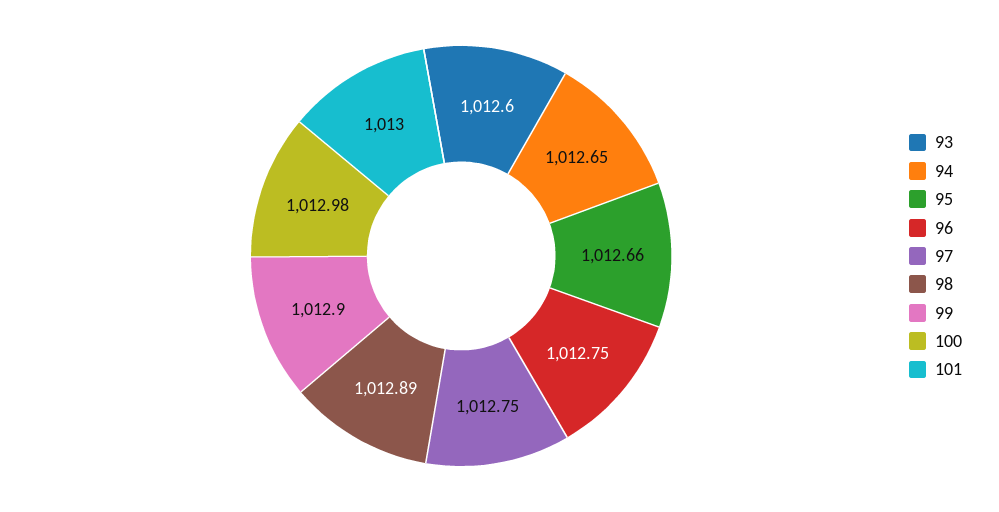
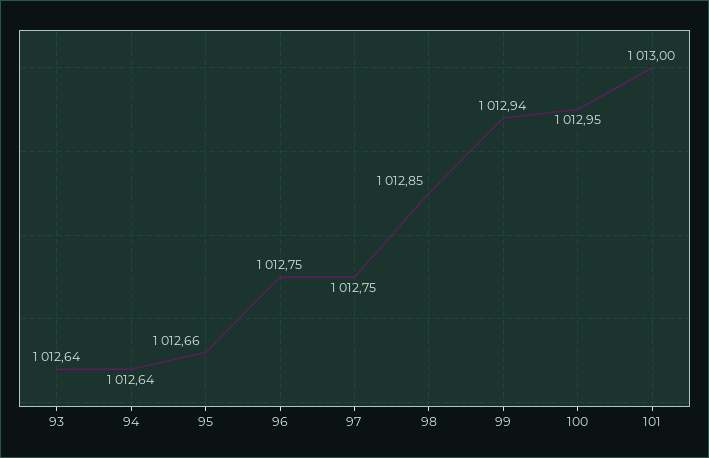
93: 1012.6 -> 1012.64
94: 1012.65 -> 1012.64
98: 1012.89 -> 1012.85
99: 1012.9 -> 1012.94
100: 1012.98 -> 1012.95

